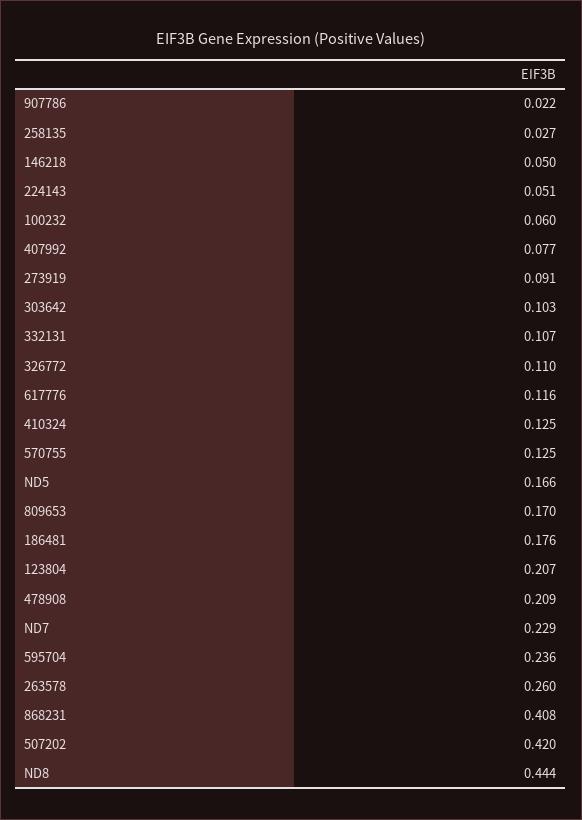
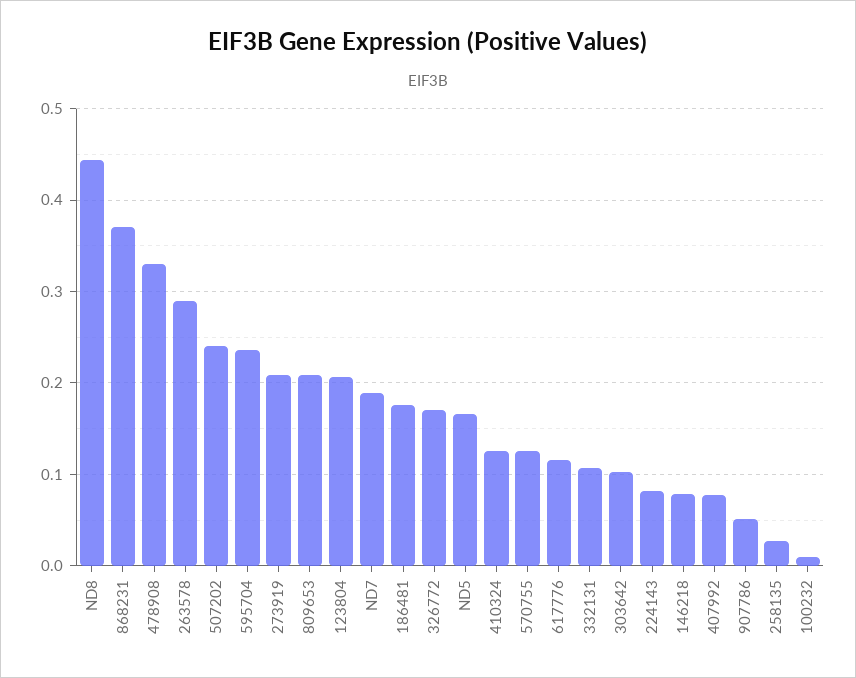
907786: 0.022 -> 0.05
146218: 0.05 -> 0.08
224143: 0.051 -> 0.08
100232: 0.06 -> 0.01
273919: 0.091 -> 0.21
326772: 0.11 -> 0.17
809653: 0.17 -> 0.21
478908: 0.209 -> 0.33
ND7: 0.229 -> 0.19
263578: 0.26 -> 0.29
868231: 0.408 -> 0.37
507202: 0.42 -> 0.24

